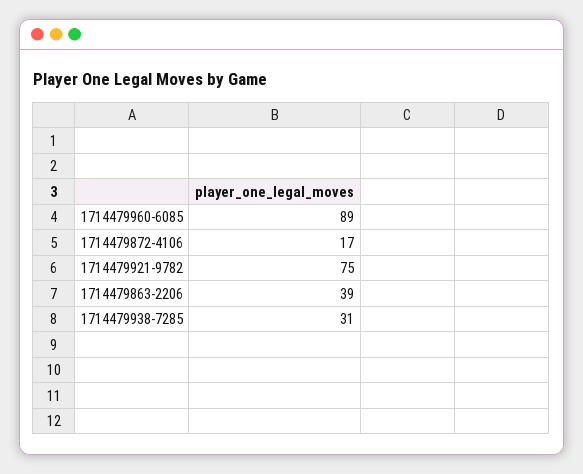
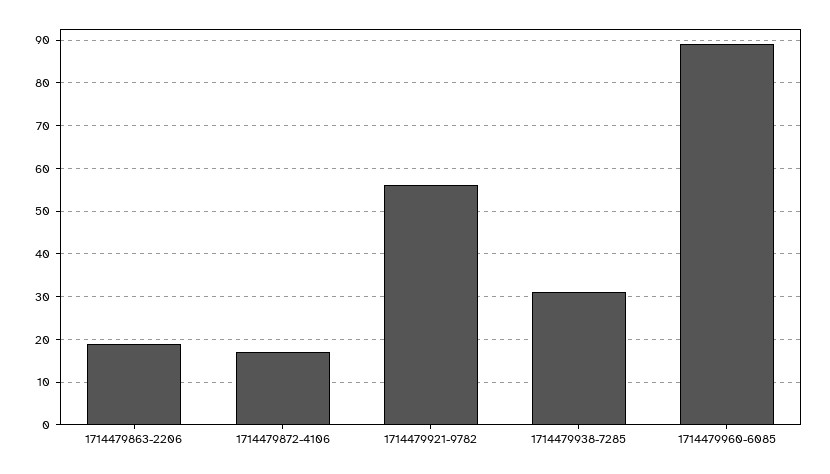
1714479921-9782: 75 -> 55
1714479863-2206: 39 -> 20

